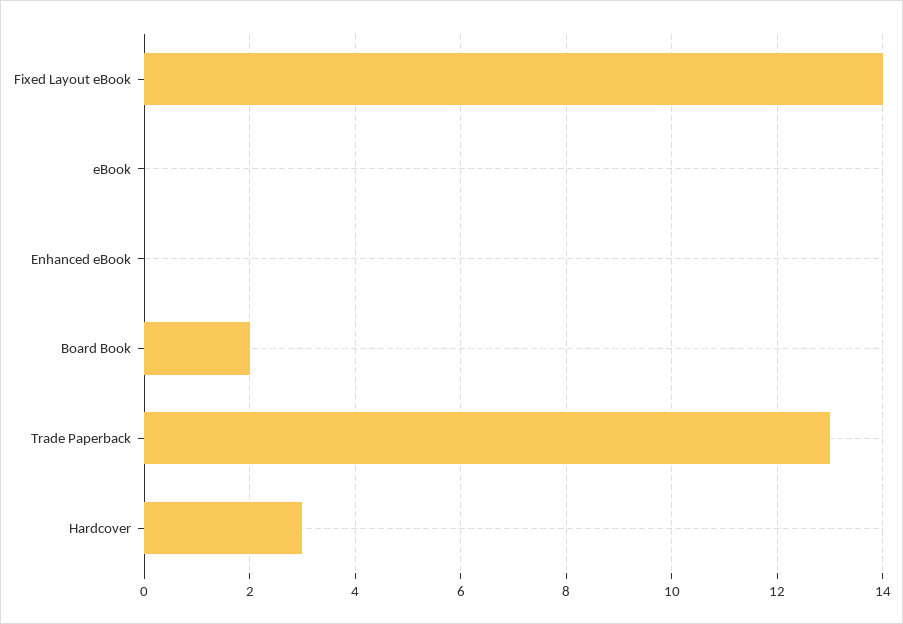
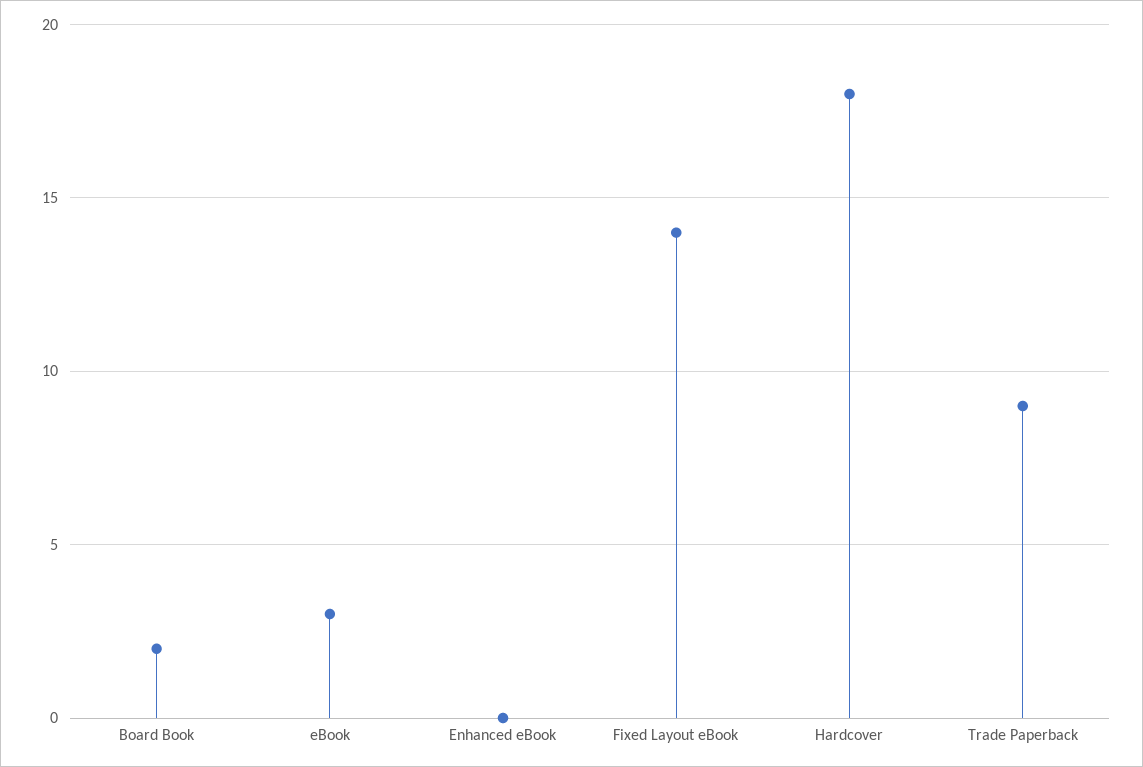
eBook: 0 -> 3
Trade Paperback: 13 -> 9
Hardcover: 3 -> 18

